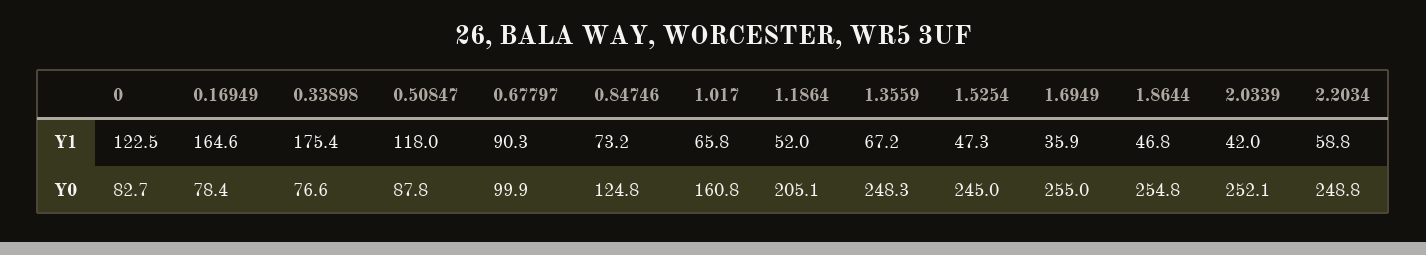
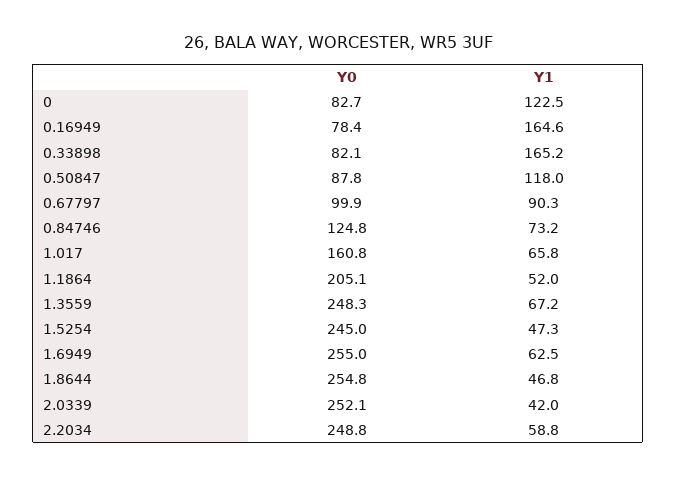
0.33898, Y1: 175.4 -> 165.2
1.6949, Y1: 35.9 -> 62.5
0.33898, Y0: 76.6 -> 82.1

